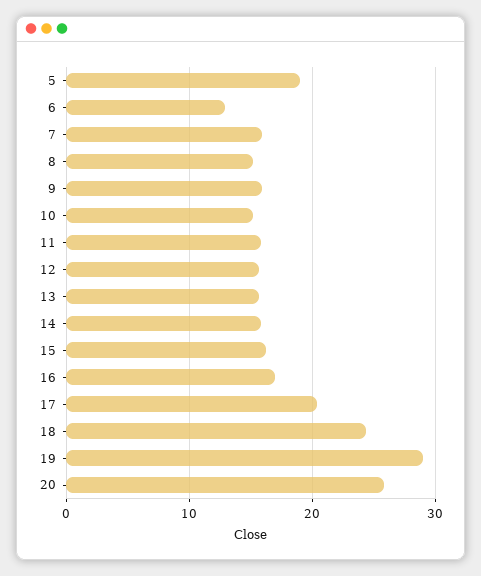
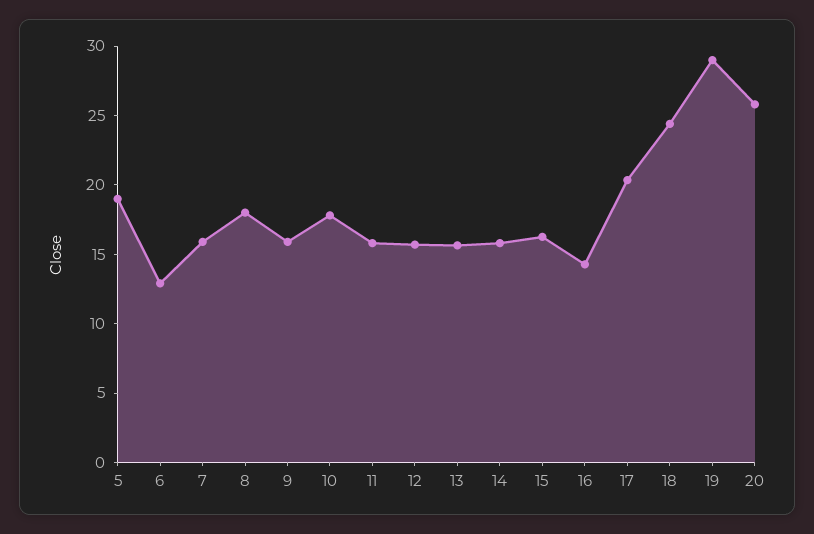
8: 15 -> 18
10: 15 -> 18
16: 17 -> 14

